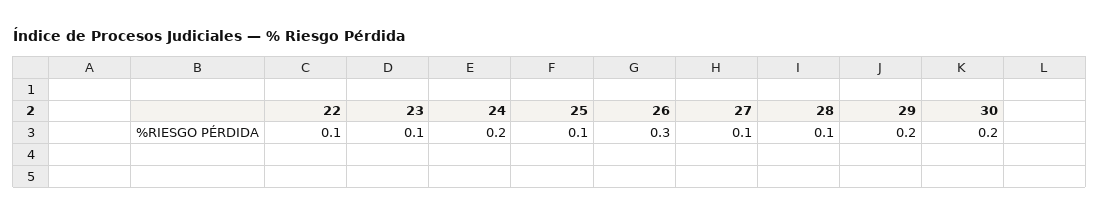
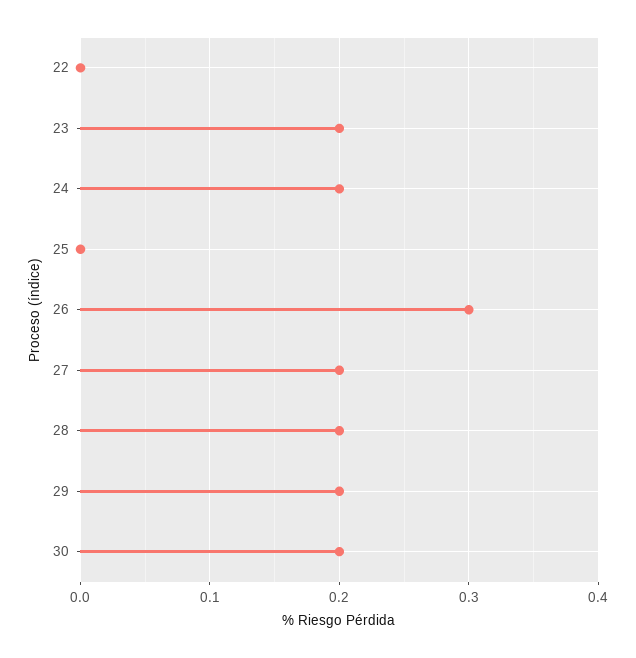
22: 0.1 -> 0
23: 0.1 -> 0.2
25: 0.1 -> 0
27: 0.1 -> 0.2
28: 0.1 -> 0.2

